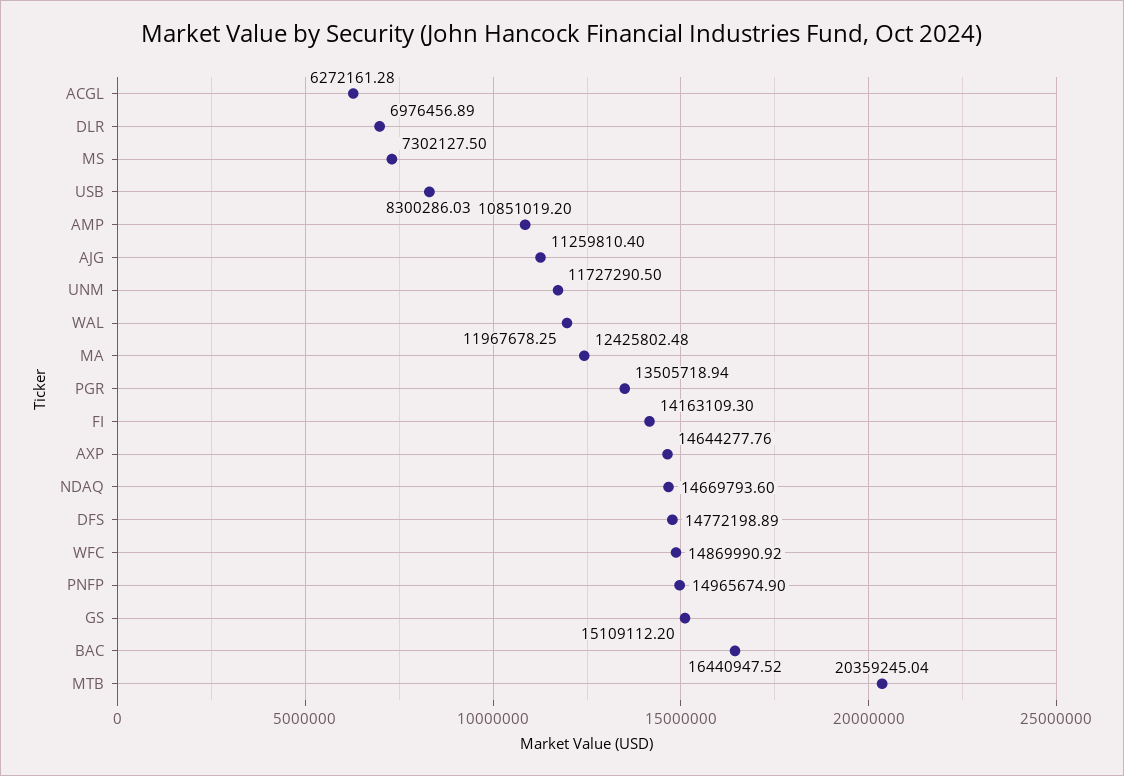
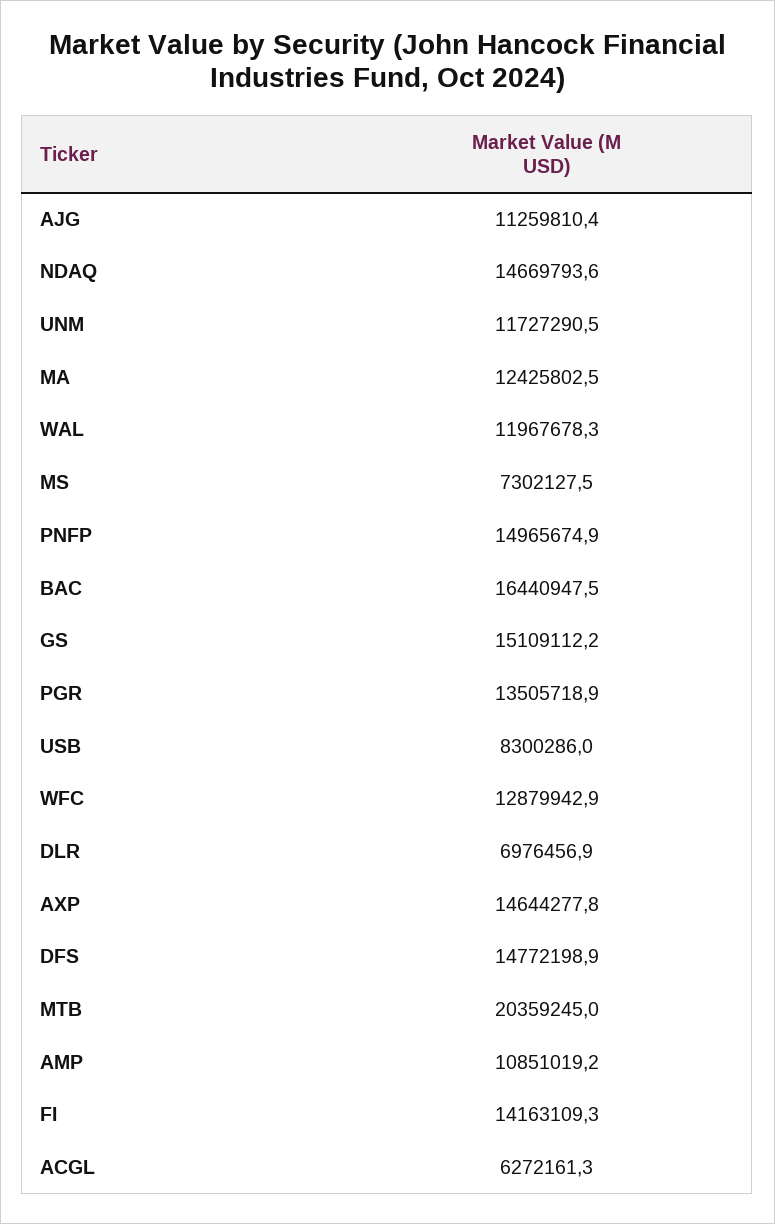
WFC: 14869990.92 -> 12879942.9

